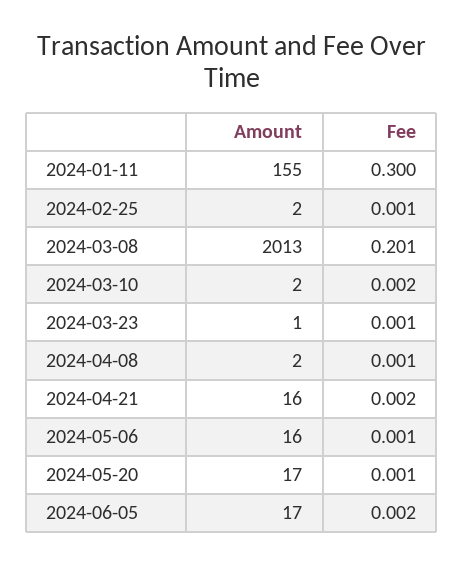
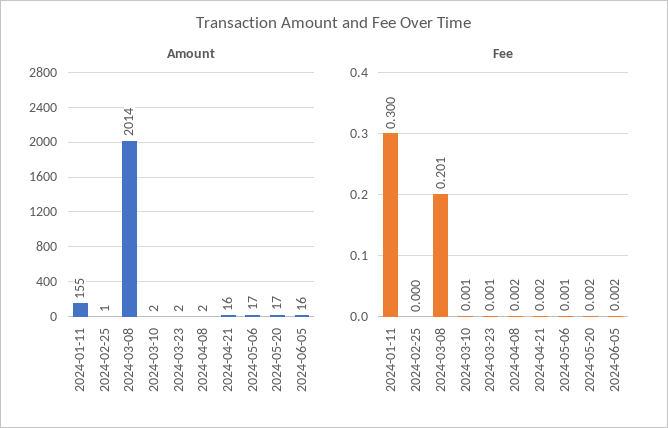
Amount, 2024-02-25: 2 -> 1
Fee, 2024-02-25: 0.001 -> 0
Amount, 2024-03-08: 2013 -> 2014
Fee, 2024-03-10: 0.002 -> 0.001
Amount, 2024-03-23: 1 -> 2
Fee, 2024-04-08: 0.001 -> 0.002
Amount, 2024-05-06: 16 -> 17
Fee, 2024-05-20: 0.001 -> 0.002
Amount, 2024-06-05: 17 -> 16

